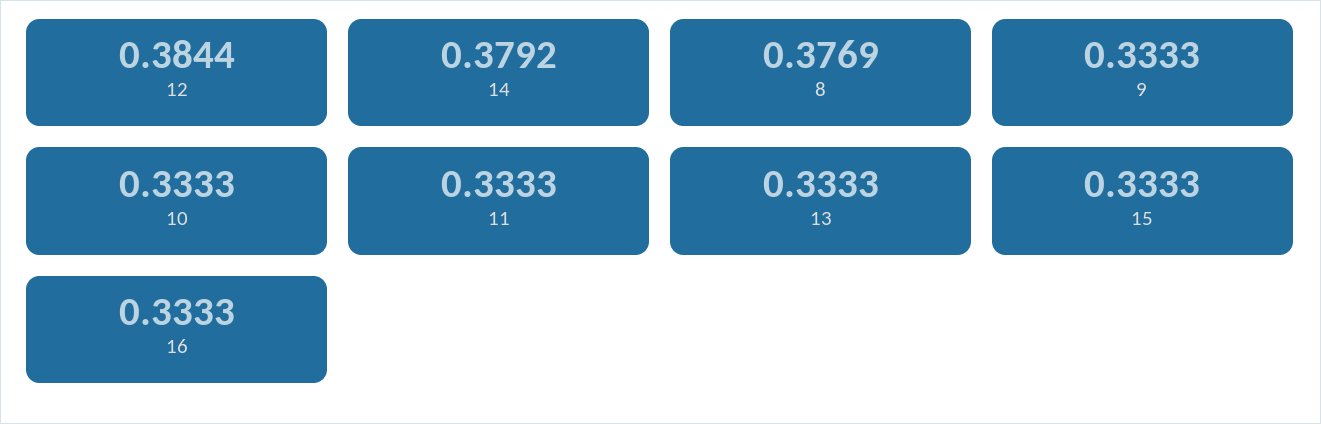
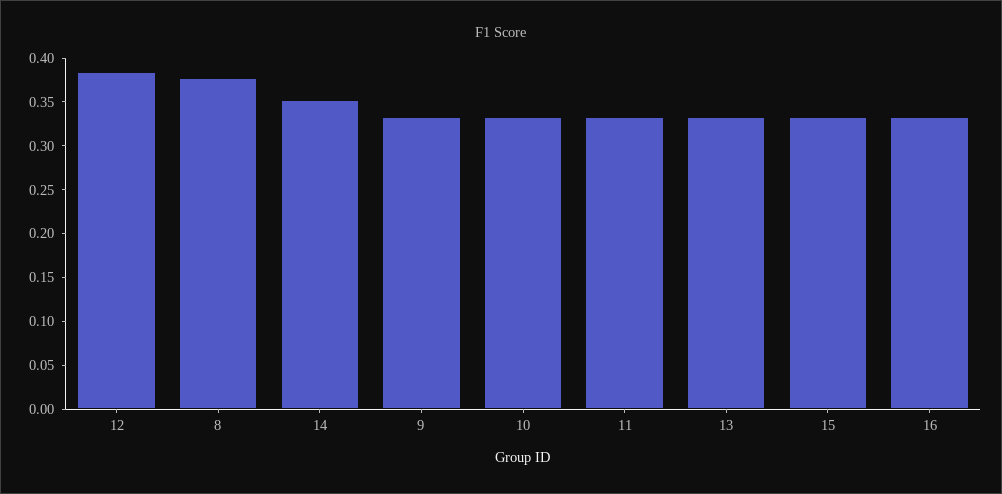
14: 0.3792 -> 0.35

